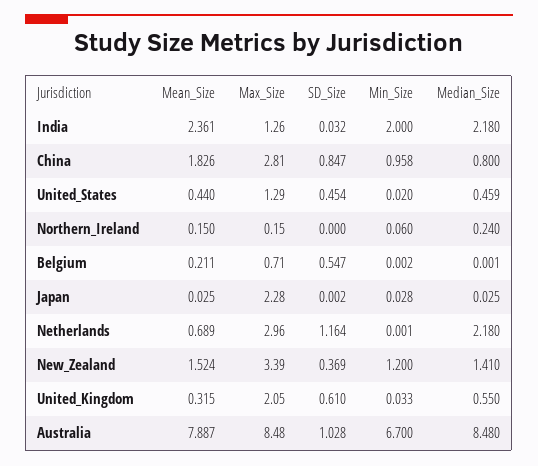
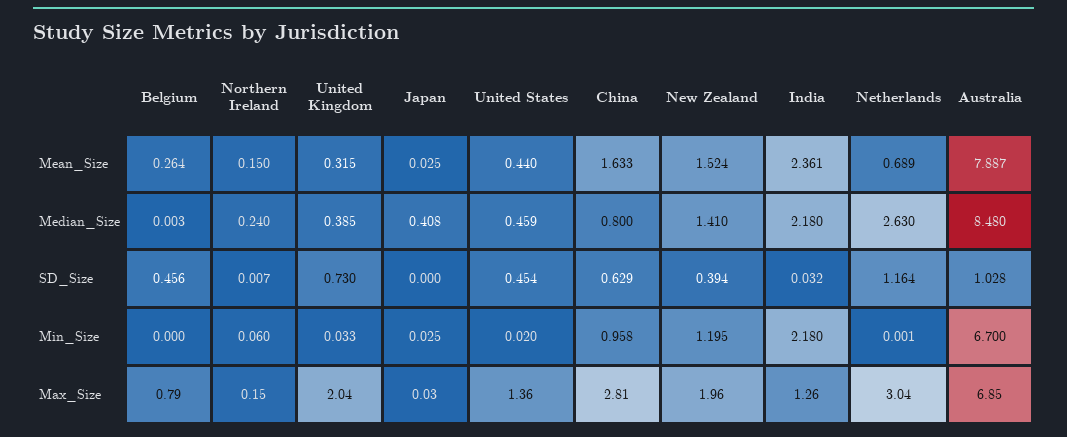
Min_Size, India: 2 -> 2.18
Mean_Size, China: 1.826 -> 1.633
SD_Size, China: 0.847 -> 0.629
Max_Size, United_States: 1.29 -> 1.36
SD_Size, Northern_Ireland: 0 -> 0.007
Mean_Size, Belgium: 0.211 -> 0.264
Max_Size, Belgium: 0.71 -> 0.79
SD_Size, Belgium: 0.547 -> 0.456
Min_Size, Belgium: 0.002 -> 0
Median_Size, Belgium: 0.001 -> 0.003
Max_Size, Japan: 2.28 -> 0.03
SD_Size, Japan: 0.002 -> 0
Min_Size, Japan: 0.028 -> 0.025
Median_Size, Japan: 0.025 -> 0.408
Max_Size, Netherlands: 2.96 -> 3.04
Median_Size, Netherlands: 2.18 -> 2.63
Max_Size, New_Zealand: 3.39 -> 1.96
SD_Size, New_Zealand: 0.369 -> 0.394
Min_Size, New_Zealand: 1.2 -> 1.195
Max_Size, United_Kingdom: 2.05 -> 2.04
SD_Size, United_Kingdom: 0.61 -> 0.73
Median_Size, United_Kingdom: 0.55 -> 0.385
Max_Size, Australia: 8.48 -> 6.85

